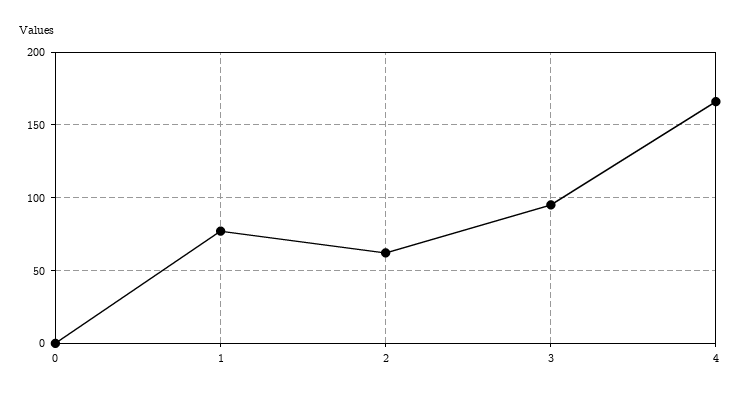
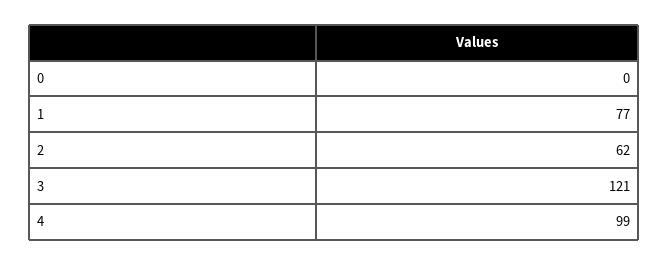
3: 95 -> 121
4: 165 -> 99

